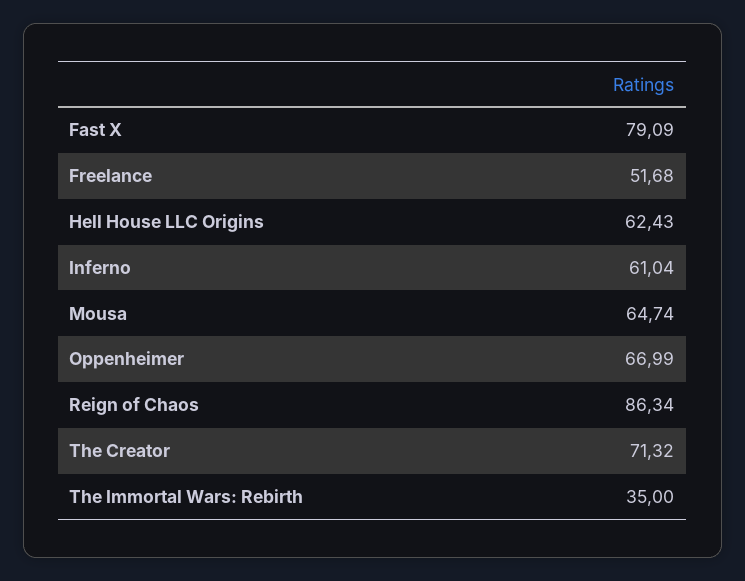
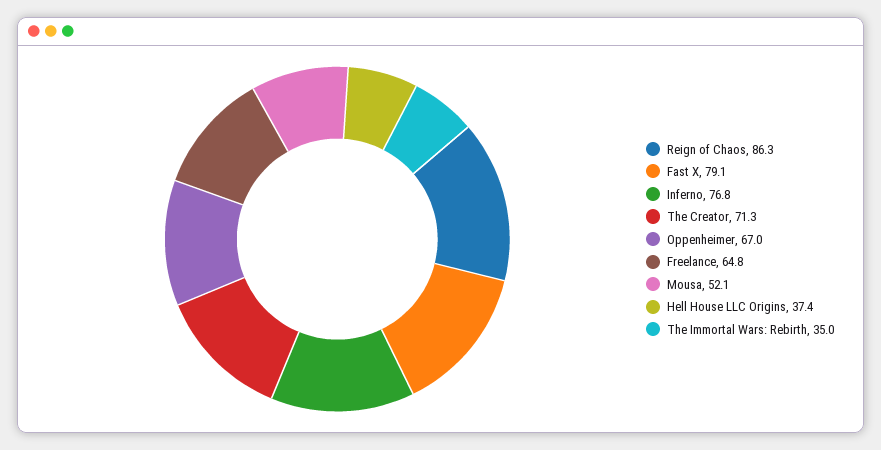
Freelance: 51.68 -> 64.8
Hell House LLC Origins: 62.43 -> 37.4
Inferno: 61.04 -> 76.8
Mousa: 64.74 -> 52.1

